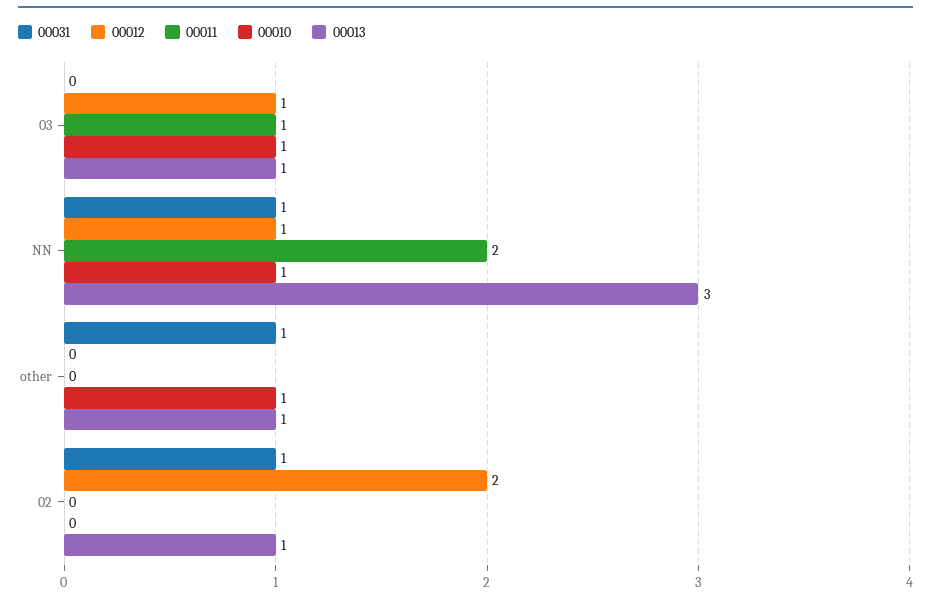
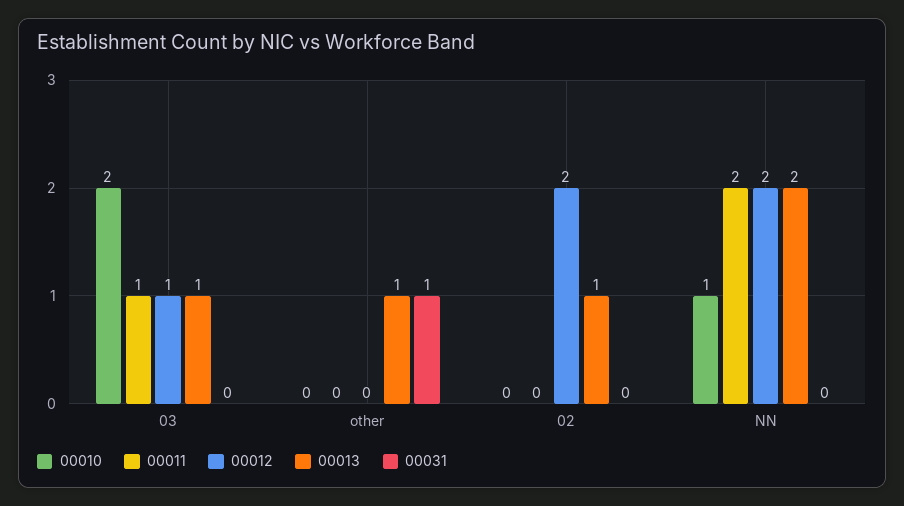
00010, 03: 1 -> 2
00031, NN: 1 -> 0
00012, NN: 1 -> 2
00013, NN: 3 -> 2
00010, other: 1 -> 0
00031, 02: 1 -> 0

